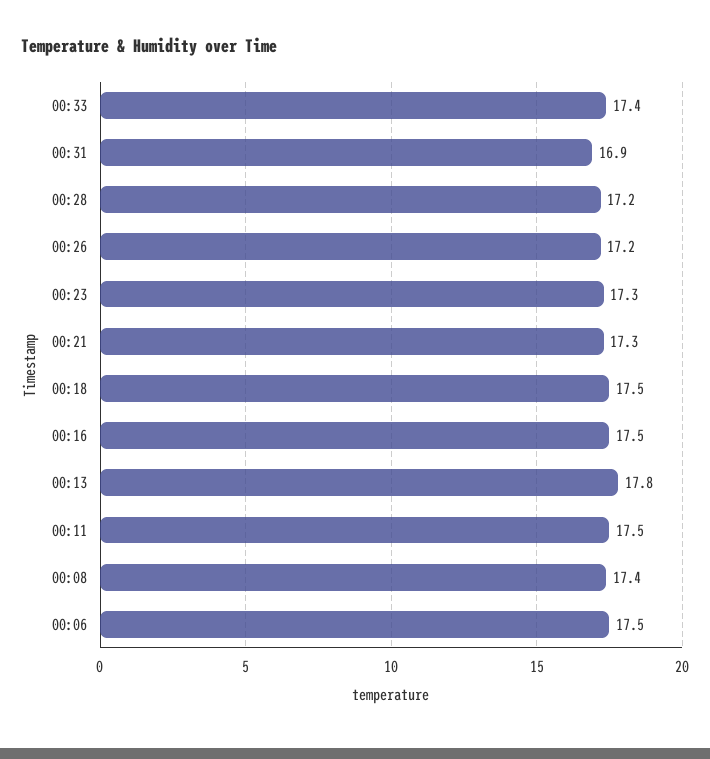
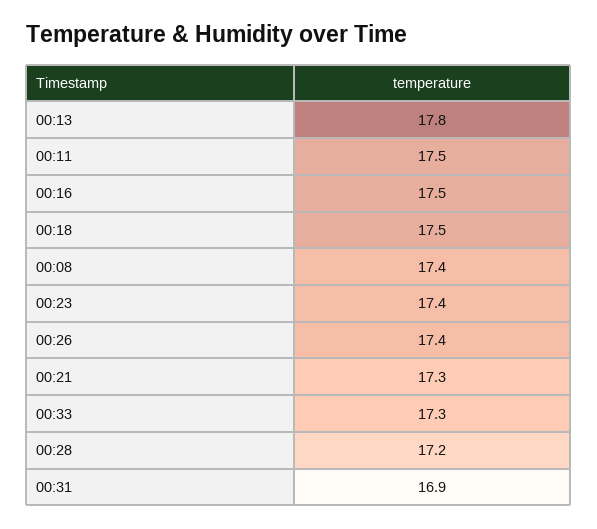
00:33: 17.4 -> 17.3
00:26: 17.2 -> 17.4
00:23: 17.3 -> 17.4
00:06: 17.5 -> none

